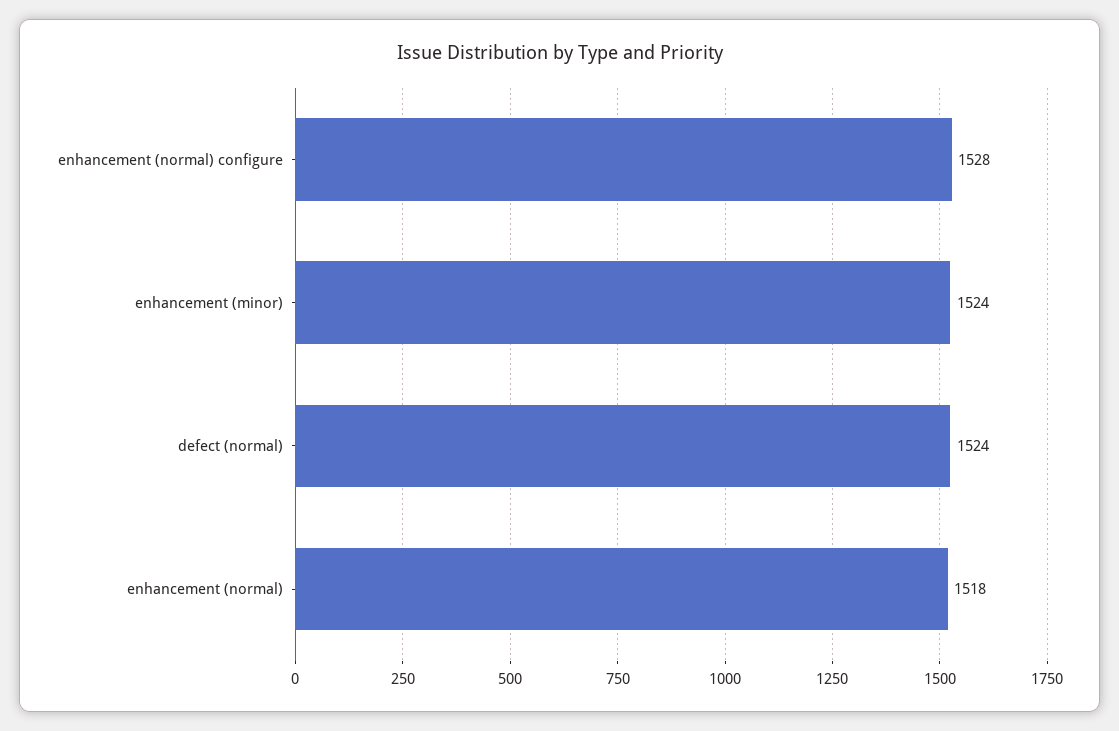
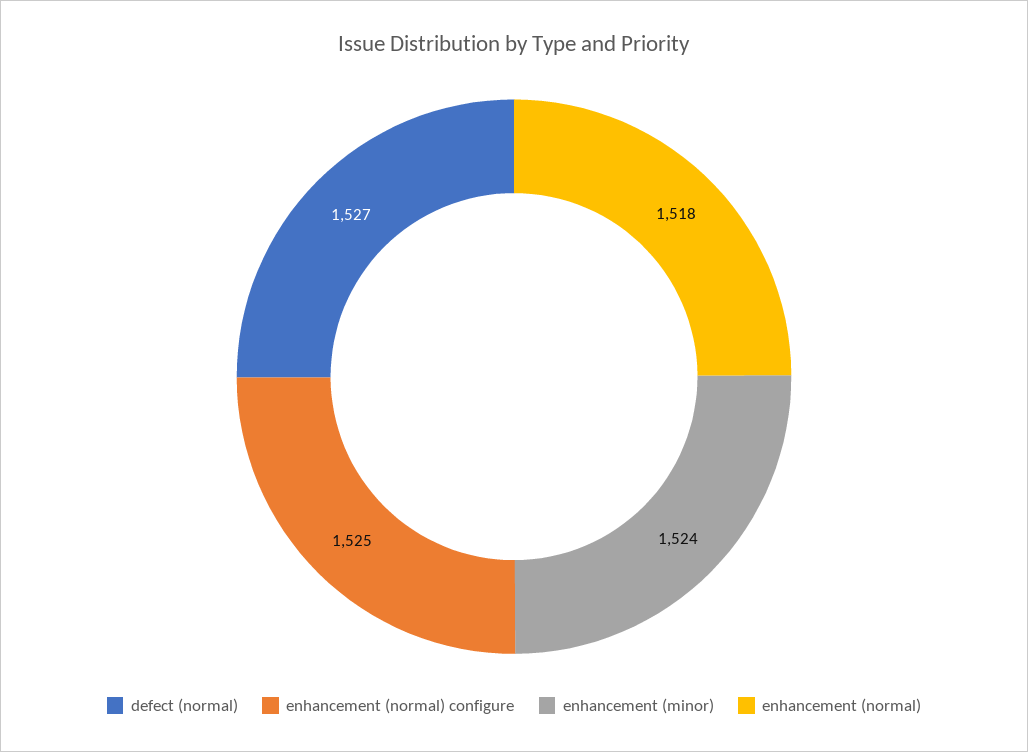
enhancement (normal) configure: 1528 -> 1525
defect (normal): 1524 -> 1527

